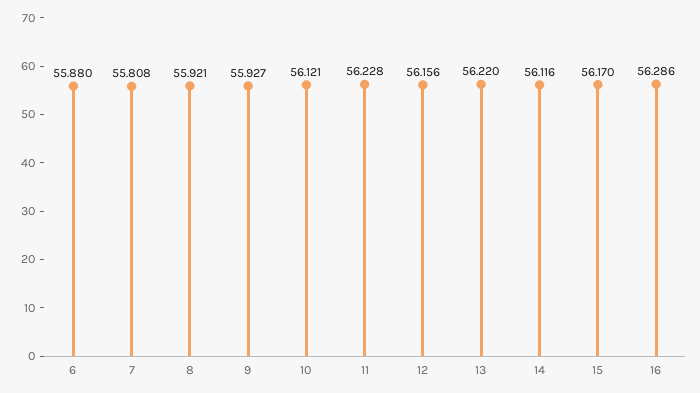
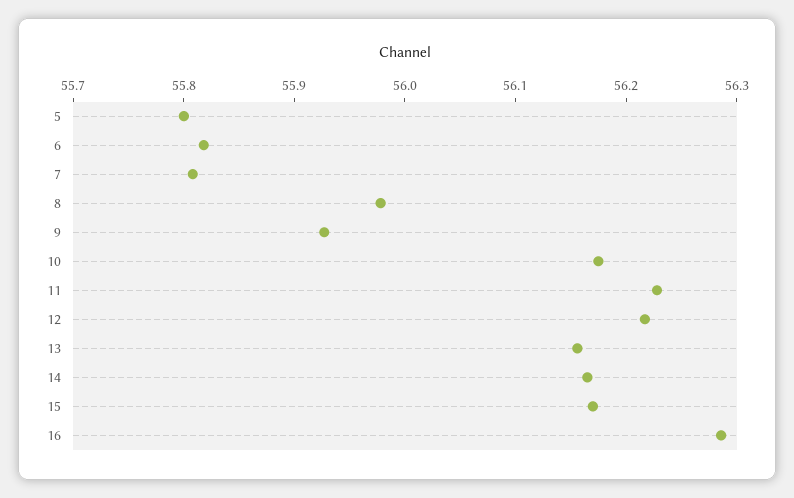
6: 55.88 -> 55.82
8: 55.921 -> 55.98
10: 56.121 -> 56.18
12: 56.156 -> 56.22
13: 56.22 -> 56.16
14: 56.116 -> 56.16
5: none -> 55.8

